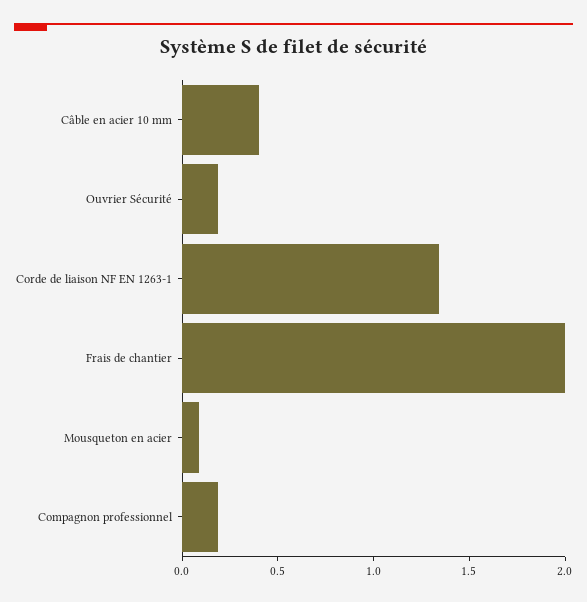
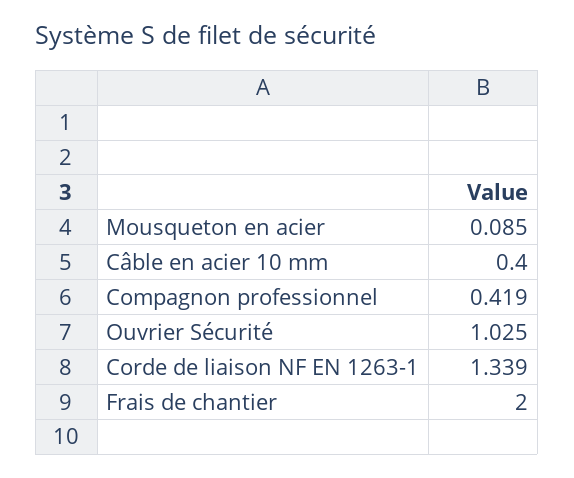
Ouvrier Sécurité: 0.2 -> 1.025
Compagnon professionnel: 0.2 -> 0.419

